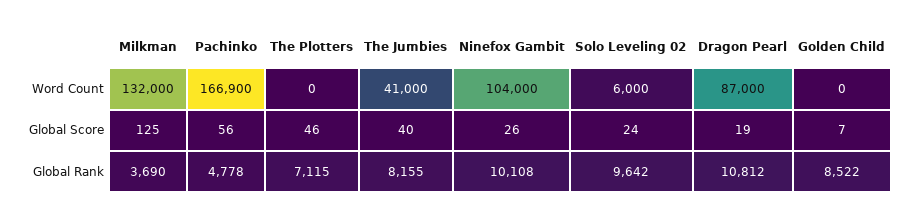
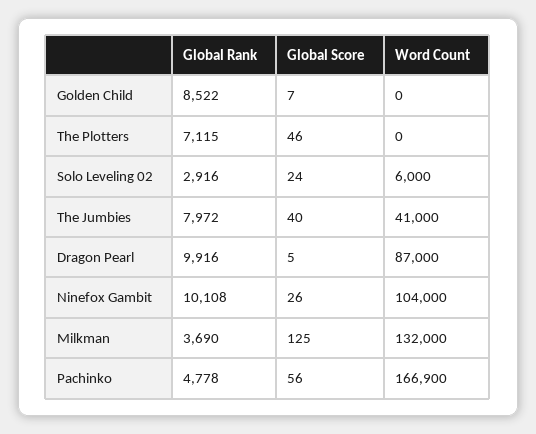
Dragon Pearl, Global Score: 19 -> 5
The Jumbies, Global Rank: 8155 -> 7972
Solo Leveling 02, Global Rank: 9642 -> 2916
Dragon Pearl, Global Rank: 10812 -> 9916

